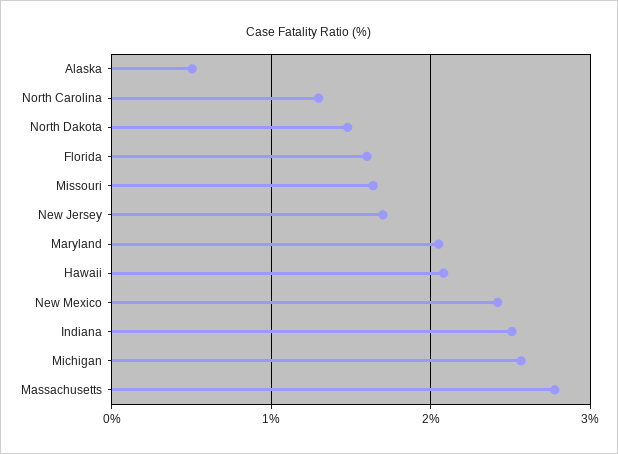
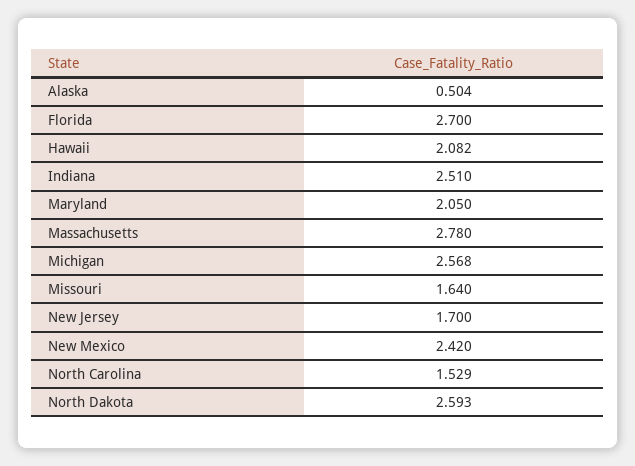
North Carolina: 1.3 -> 1.529
North Dakota: 1.5 -> 2.593
Florida: 1.6 -> 2.7

